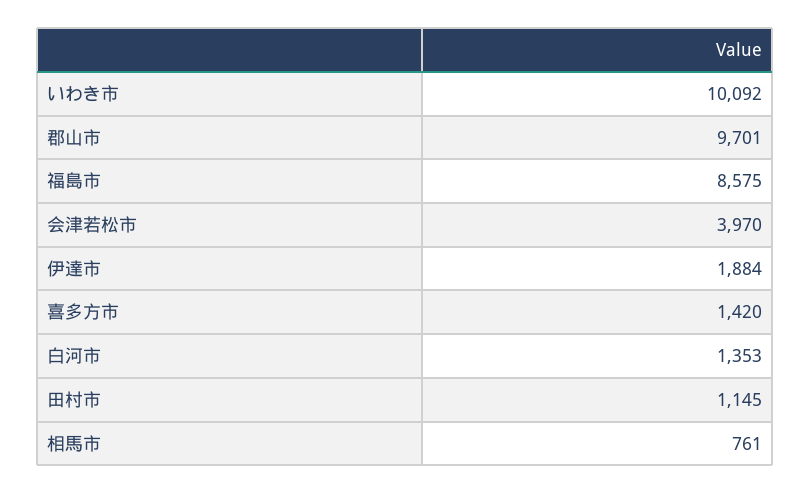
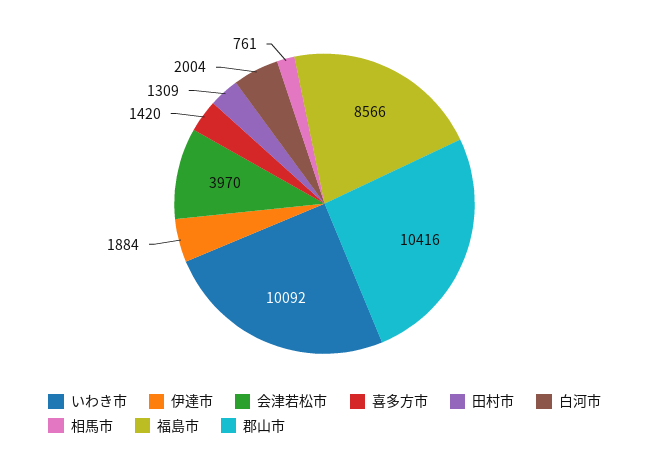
郡山市: 9701 -> 10416
福島市: 8575 -> 8566
白河市: 1353 -> 2004
田村市: 1145 -> 1309

